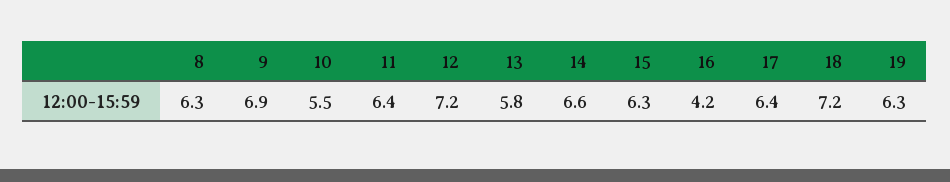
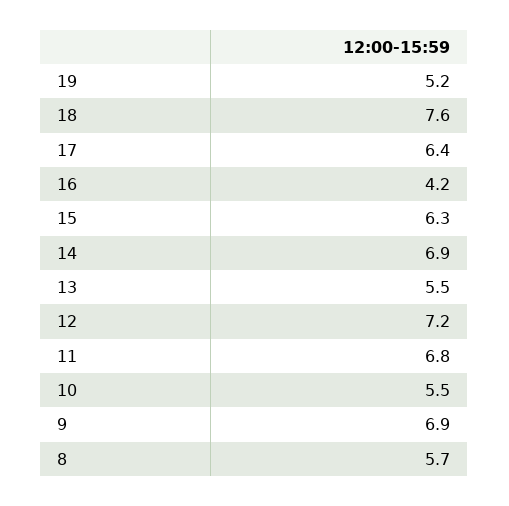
8: 6.3 -> 5.7
11: 6.4 -> 6.8
13: 5.8 -> 5.5
14: 6.6 -> 6.9
18: 7.2 -> 7.6
19: 6.3 -> 5.2

